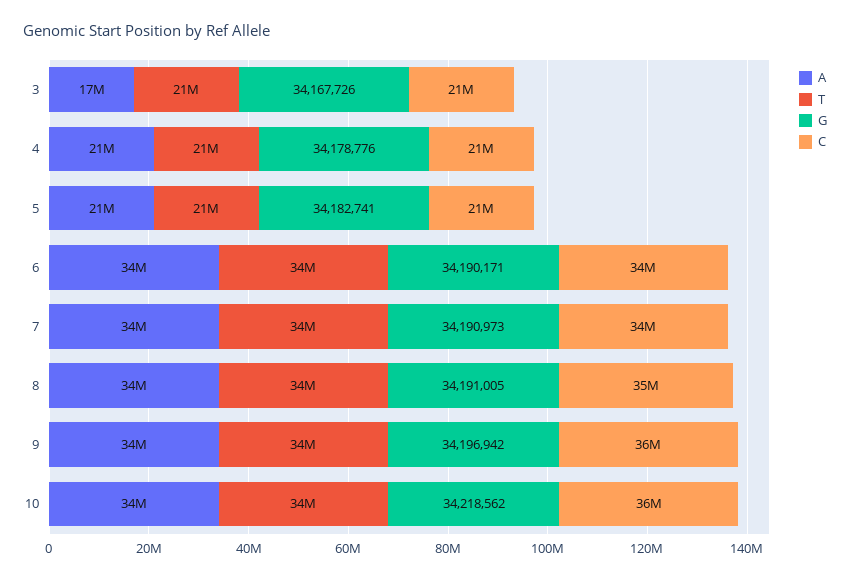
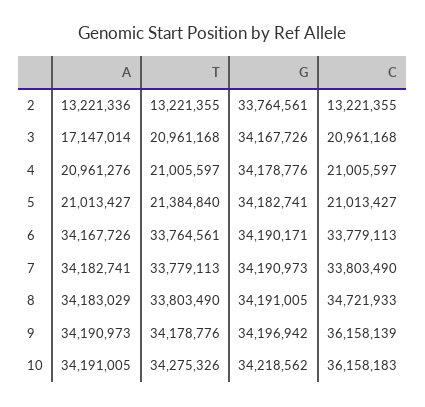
A, 2: none -> 13221336
T, 2: none -> 13221355
G, 2: none -> 33764561
C, 2: none -> 13221355

